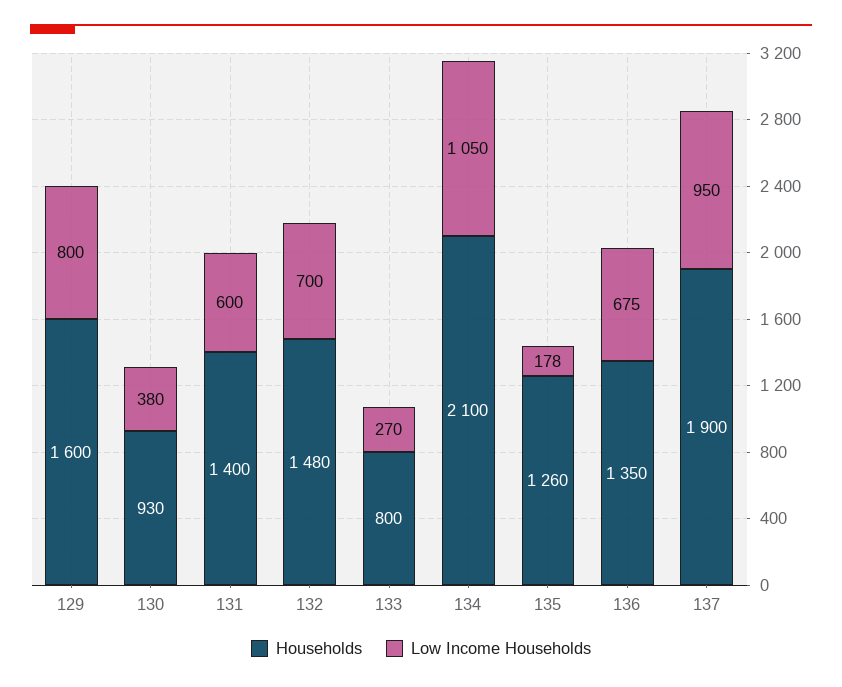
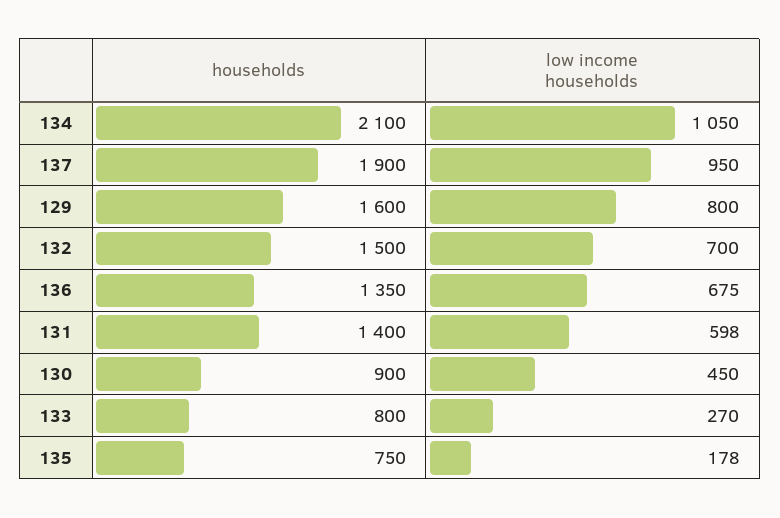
Households, 130: 930 -> 900
Low Income Households, 130: 380 -> 450
Low Income Households, 131: 600 -> 598
Households, 132: 1480 -> 1500
Households, 135: 1260 -> 750

